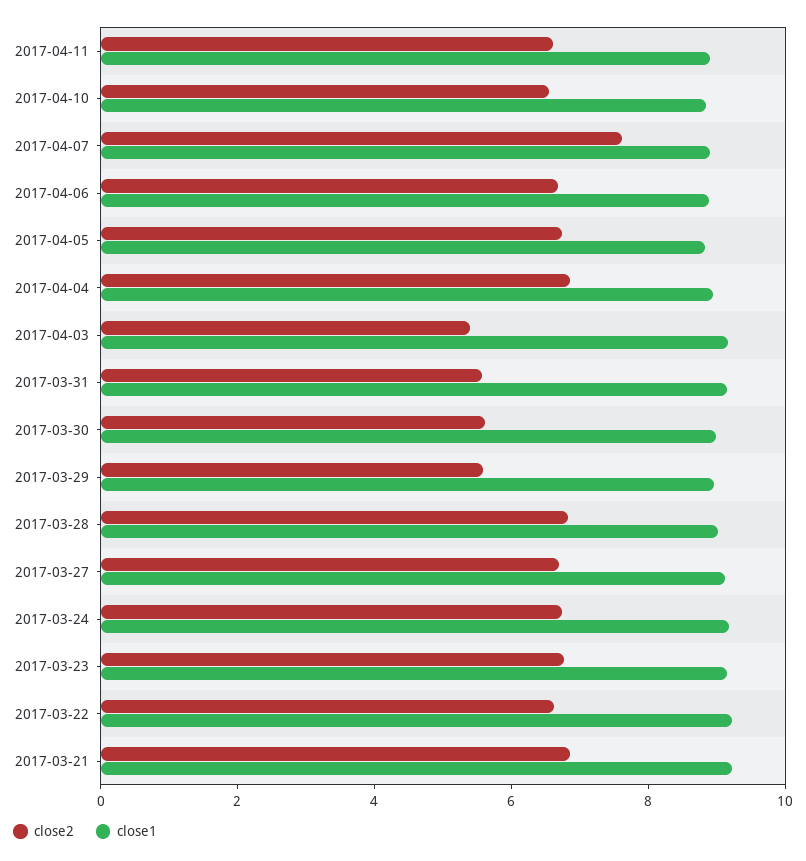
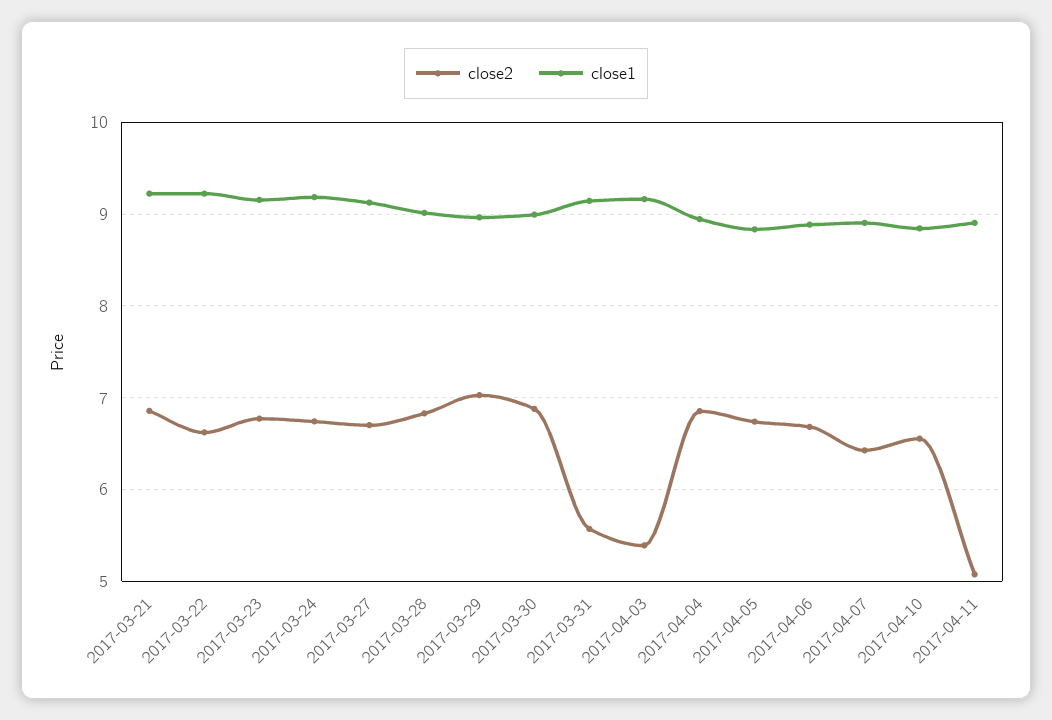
close2, 2017-04-11: 6.5 -> 5.1
close2, 2017-04-07: 7.5 -> 6.4
close2, 2017-03-30: 5.5 -> 6.9
close2, 2017-03-29: 5.5 -> 7

